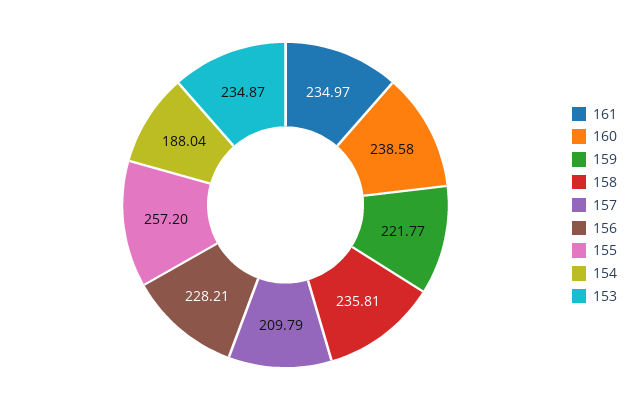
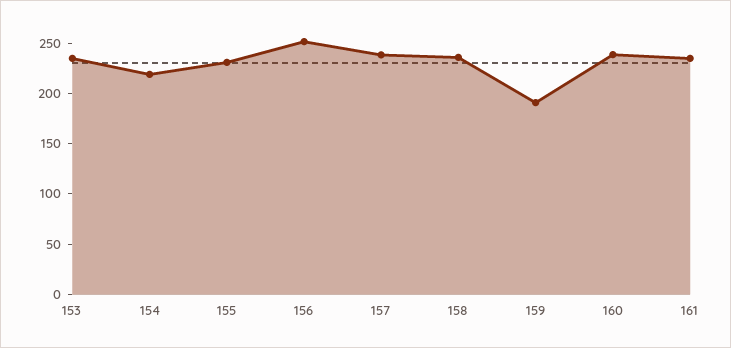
159: 221.77 -> 190
157: 209.79 -> 240
156: 228.21 -> 250
155: 257.2 -> 230
154: 188.04 -> 220

